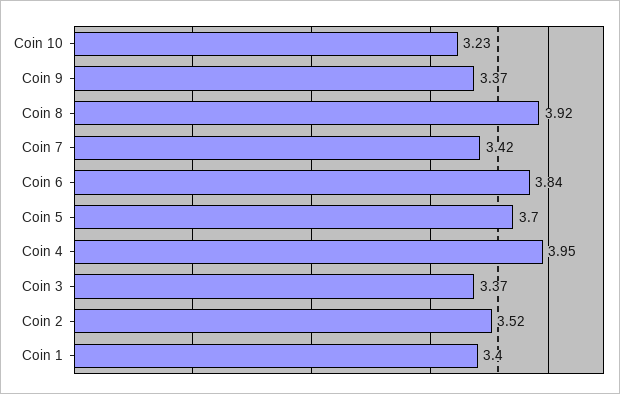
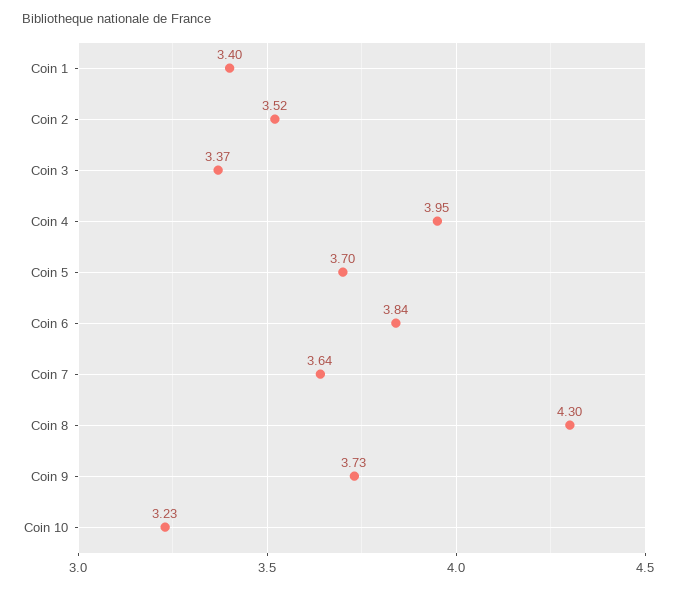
Coin 9: 3.37 -> 3.73
Coin 8: 3.92 -> 4.3
Coin 7: 3.42 -> 3.64

